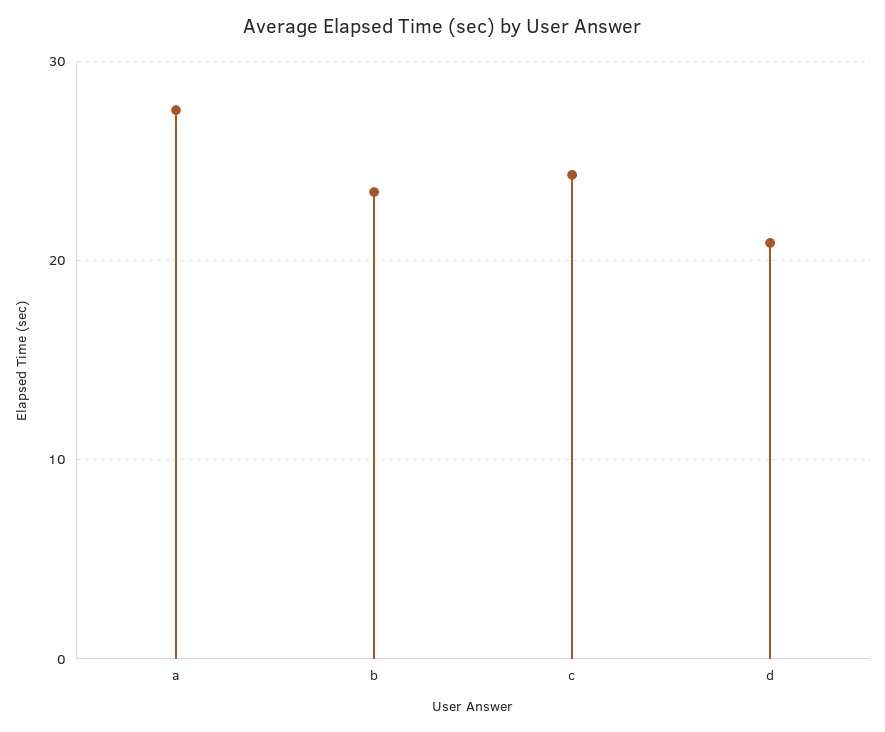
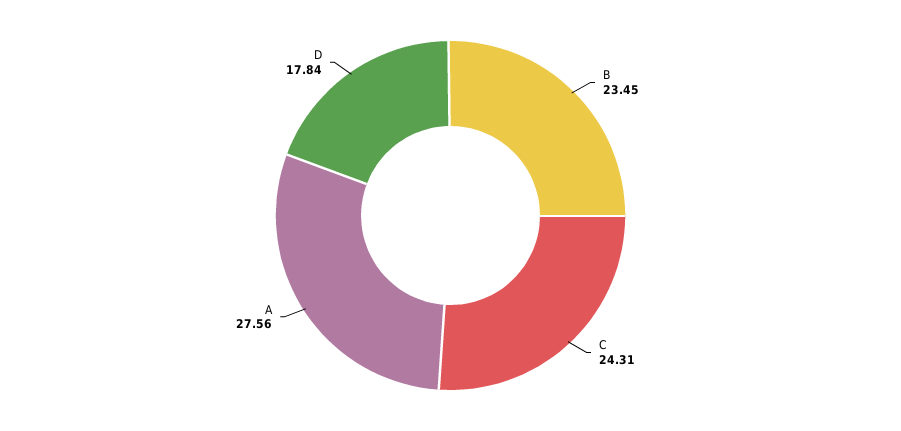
d: 21 -> 17.84

